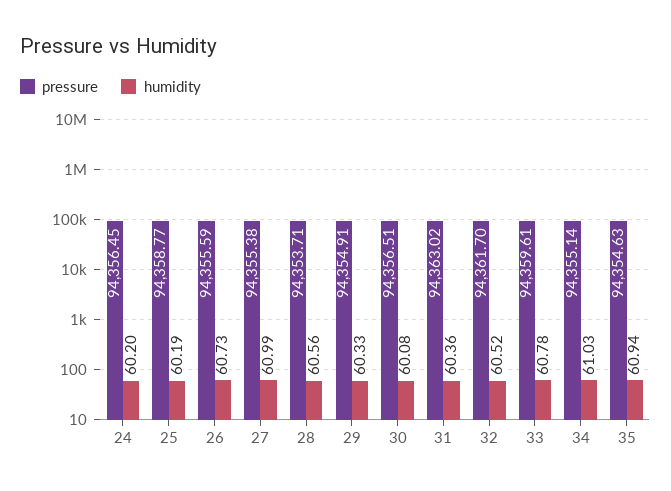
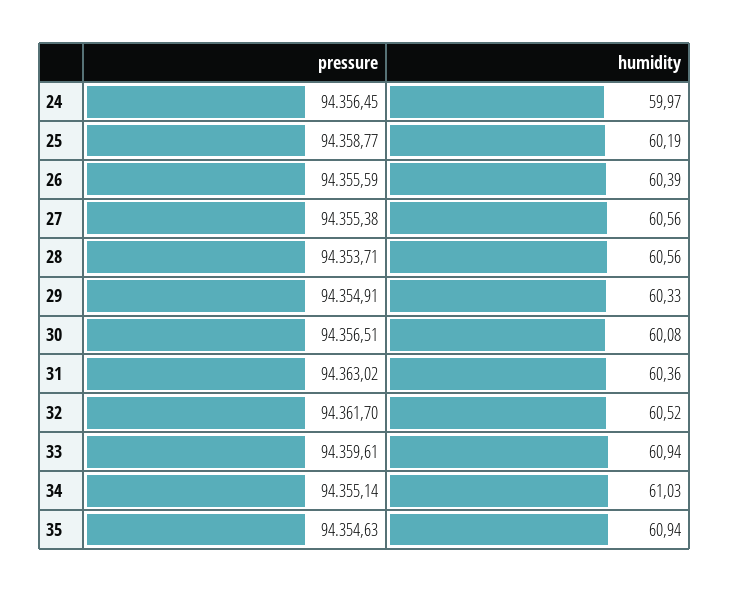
humidity, 24: 60.2 -> 59.97
humidity, 26: 60.73 -> 60.39
humidity, 27: 60.99 -> 60.56
humidity, 33: 60.78 -> 60.94

